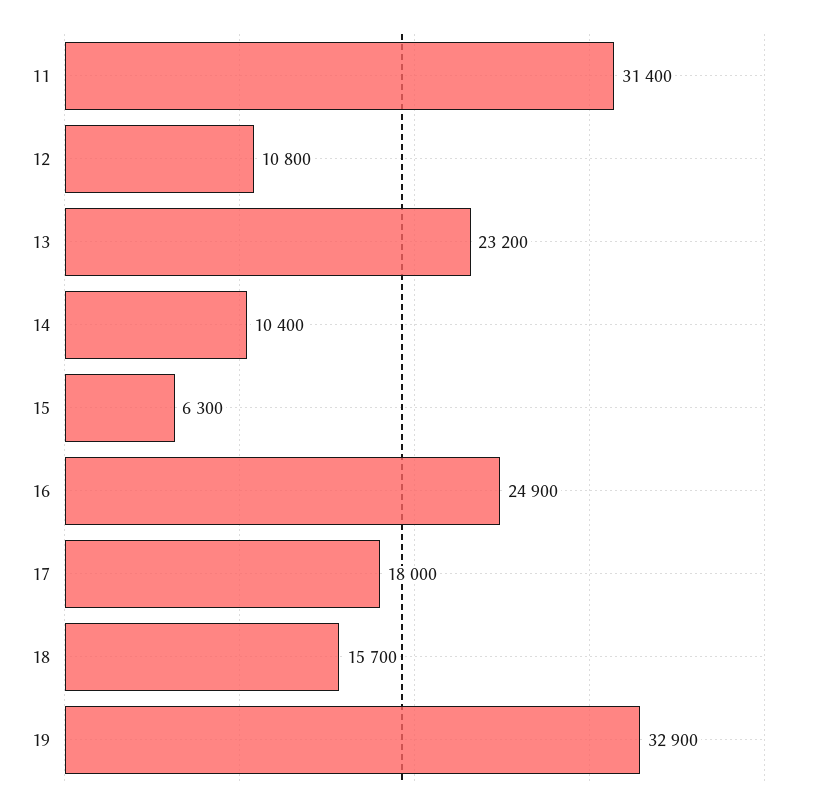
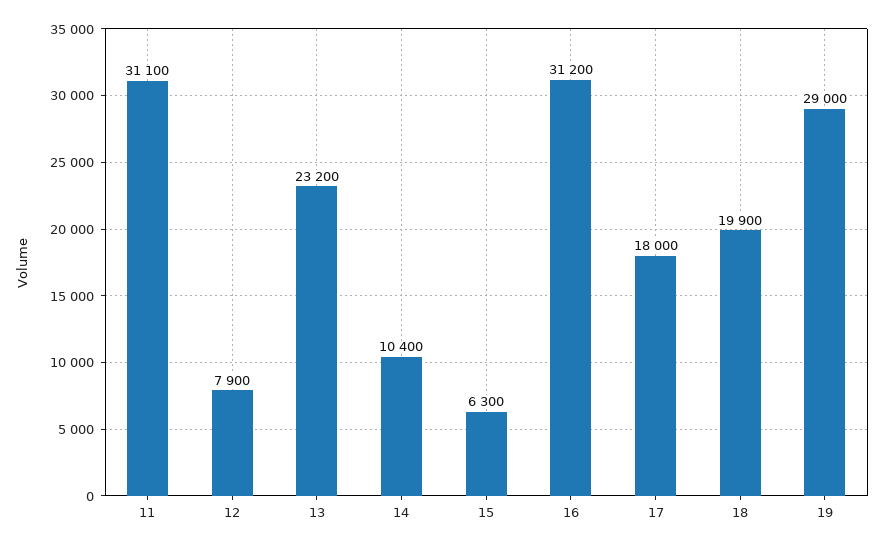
11: 31400 -> 31100
12: 10800 -> 7900
16: 24900 -> 31200
18: 15700 -> 19900
19: 32900 -> 29000

